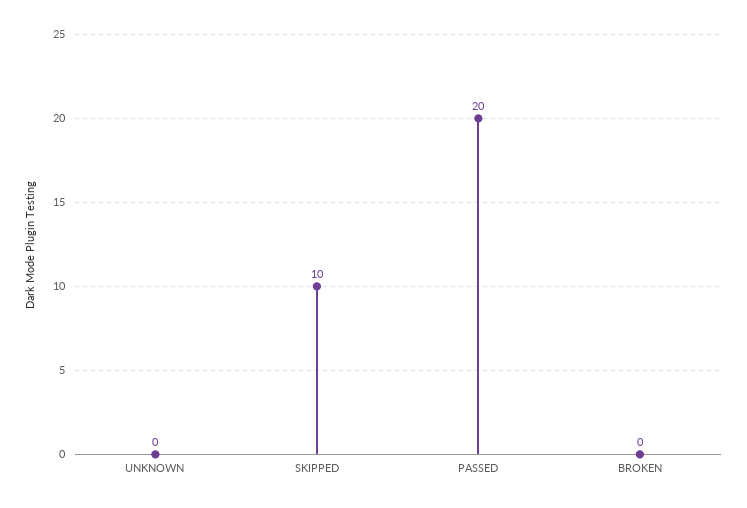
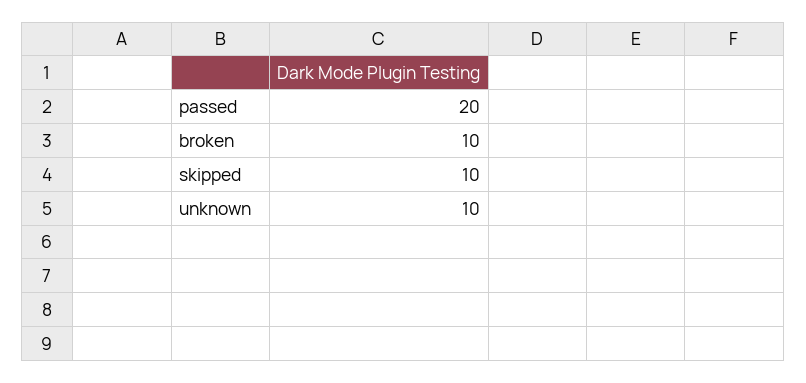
UNKNOWN: 0 -> 10
BROKEN: 0 -> 10

